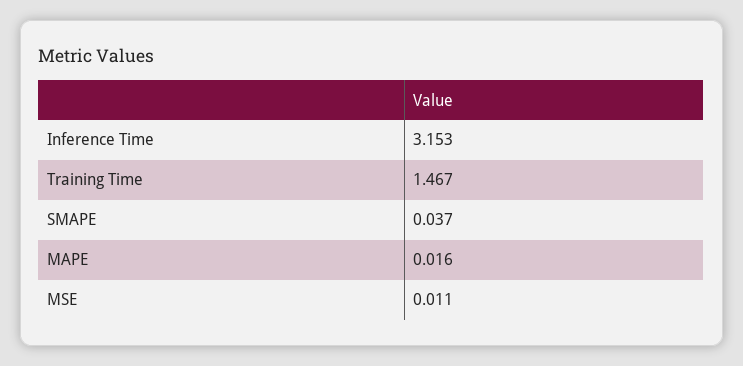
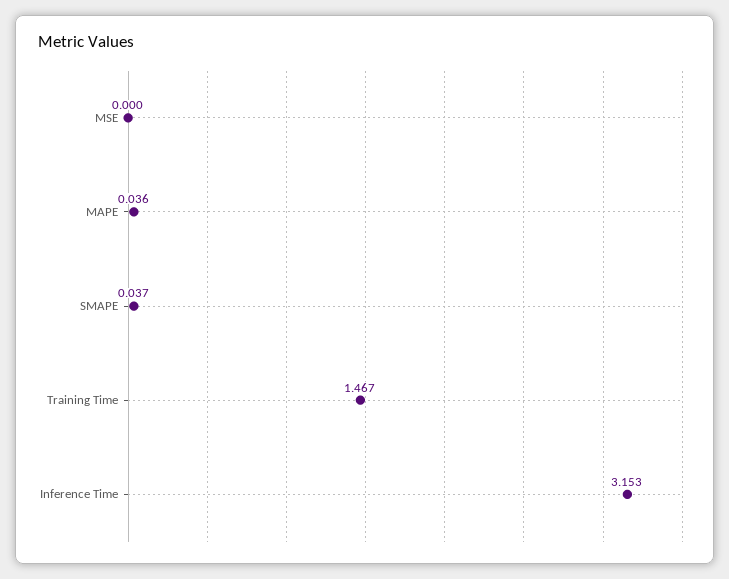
MAPE: 0.016 -> 0.036
MSE: 0.011 -> 0

